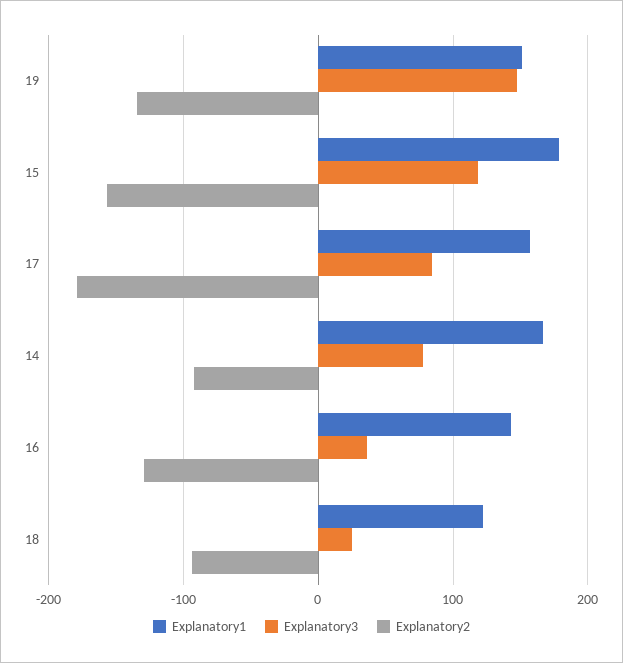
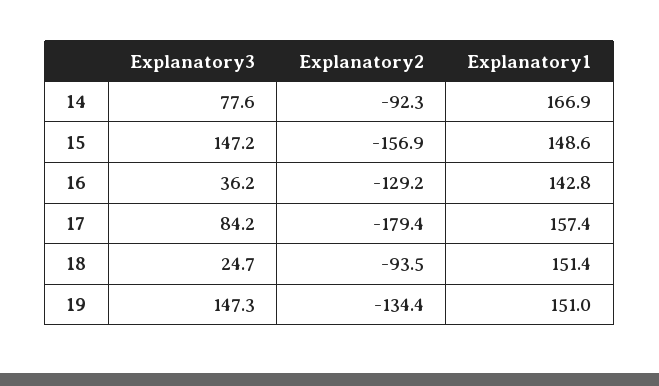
Explanatory1, 15: 180 -> 148.6
Explanatory3, 15: 120 -> 147.2
Explanatory1, 18: 120 -> 151.4

